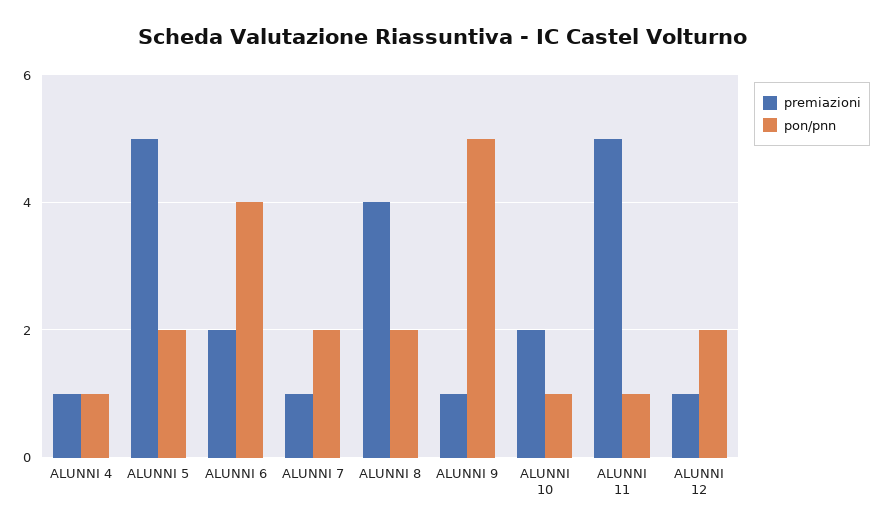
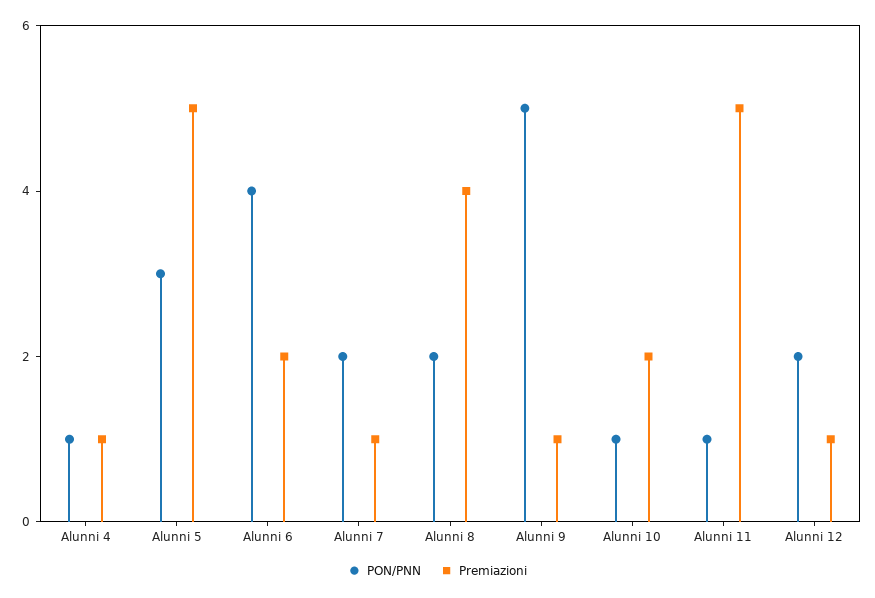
pon/pnn, ALUNNI 5: 2 -> 3

